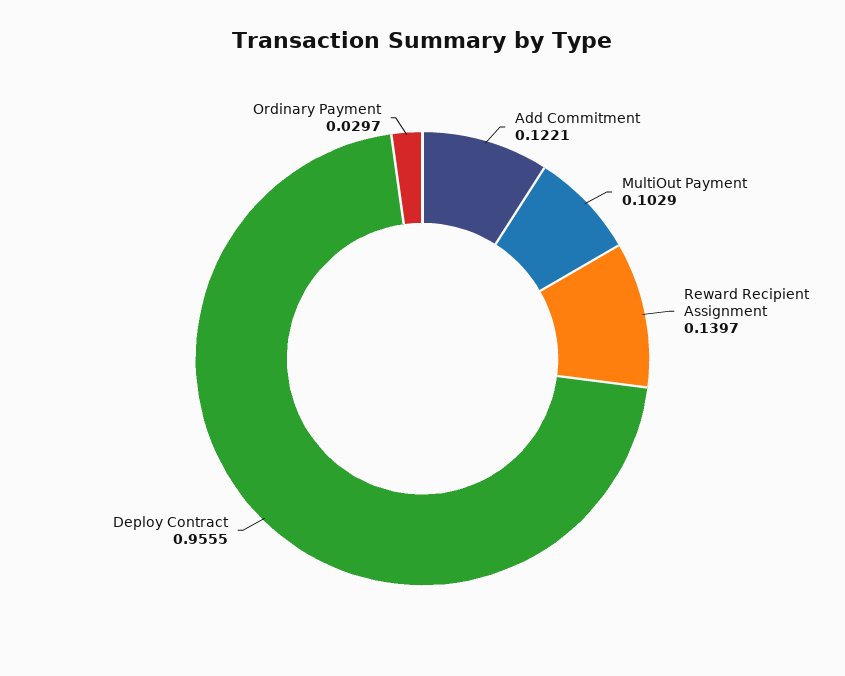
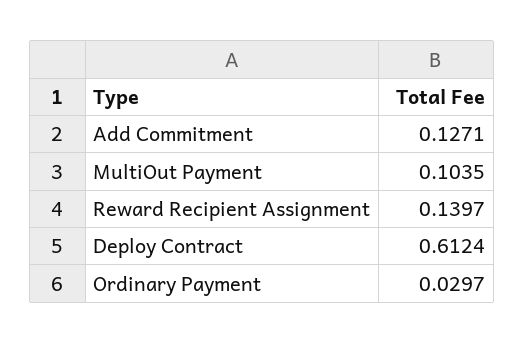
Add Commitment: 0.1221 -> 0.1271
MultiOut Payment: 0.1029 -> 0.1035
Deploy Contract: 0.9555 -> 0.6124

